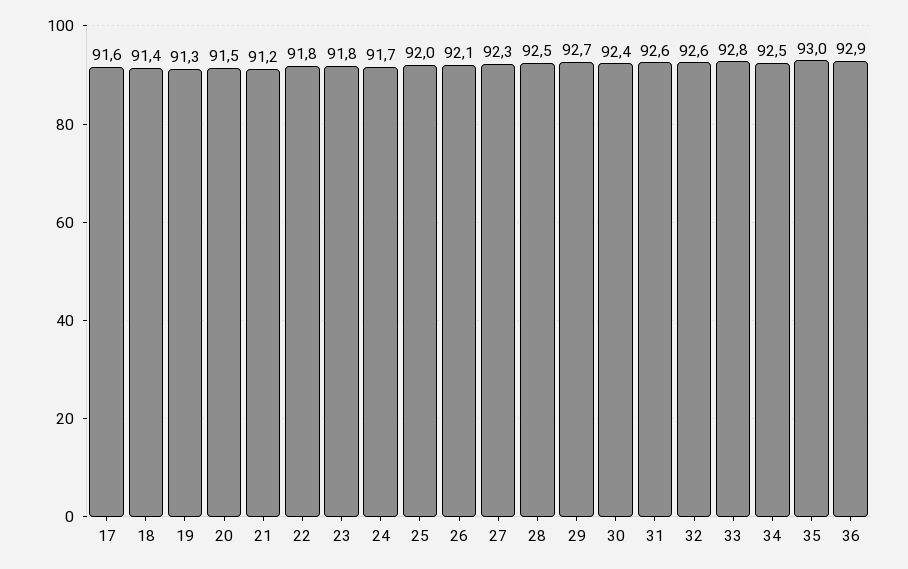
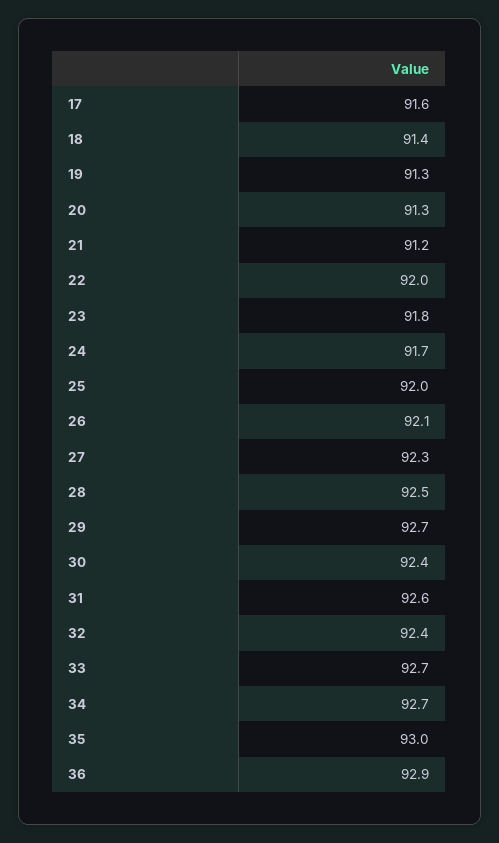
20: 91.5 -> 91.3
22: 91.8 -> 92
32: 92.6 -> 92.4
33: 92.8 -> 92.7
34: 92.5 -> 92.7

